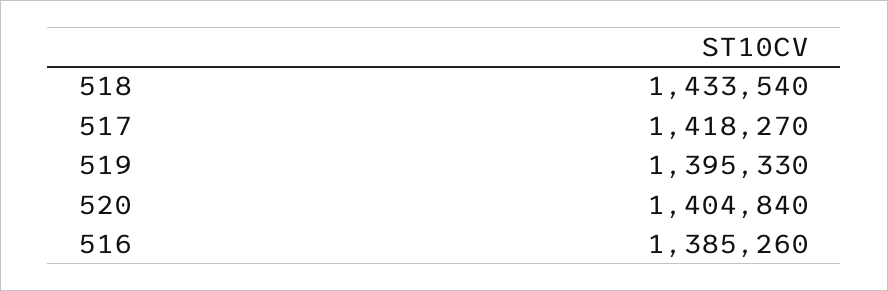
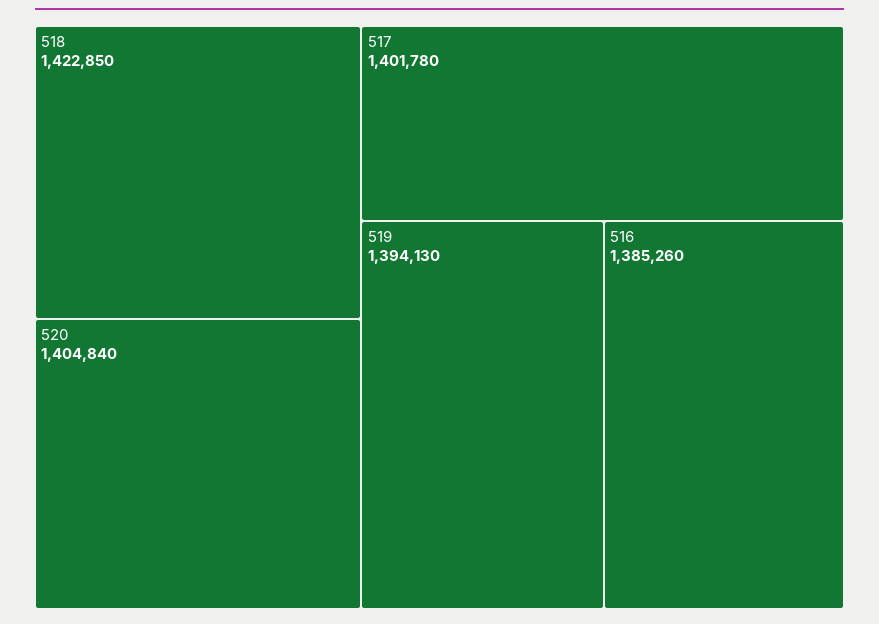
518: 1433540 -> 1422850
517: 1418270 -> 1401780
519: 1395330 -> 1394130

